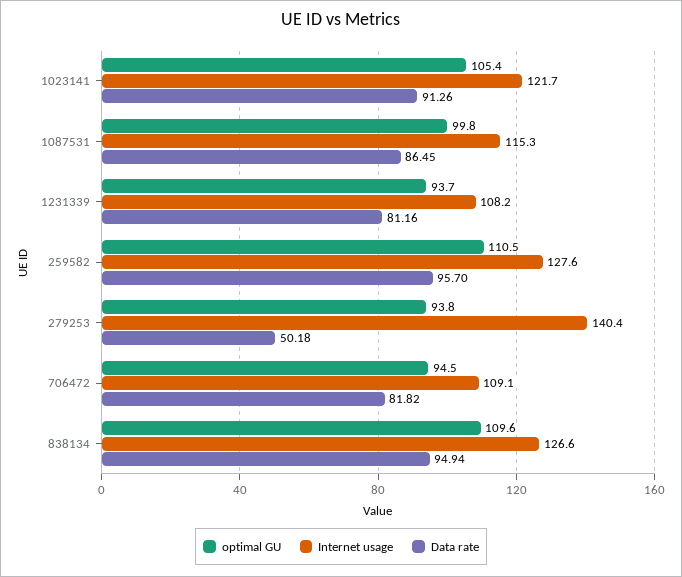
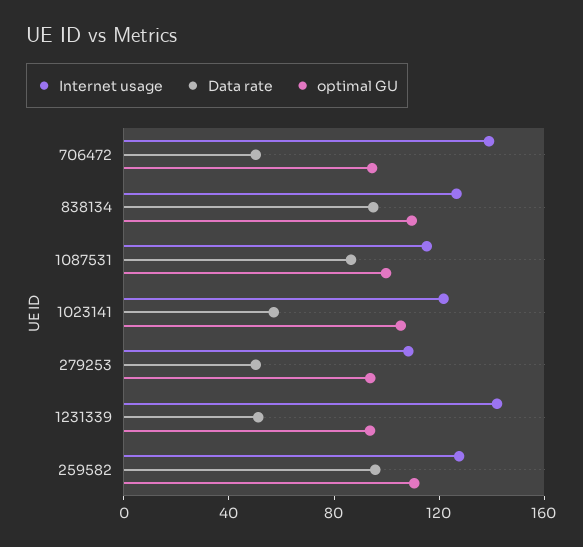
Data rate, 1023141: 91.26 -> 60
Internet usage, 1231339: 108.2 -> 140
Data rate, 1231339: 81.16 -> 50
Internet usage, 279253: 140.4 -> 110
Internet usage, 706472: 109.1 -> 140
Data rate, 706472: 81.82 -> 50

